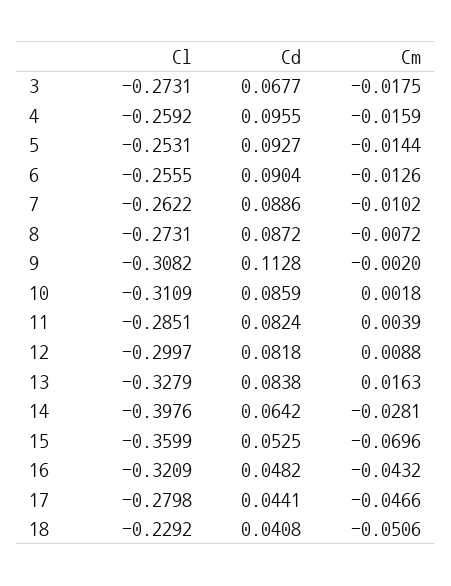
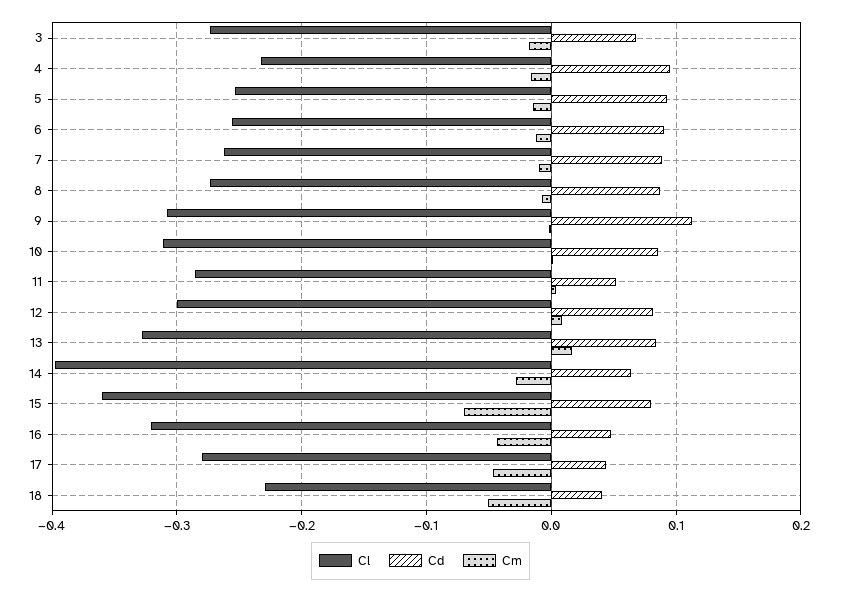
Cl, 4: -0.2592 -> -0.23
Cd, 11: 0.0824 -> 0.05
Cd, 15: 0.0525 -> 0.08

